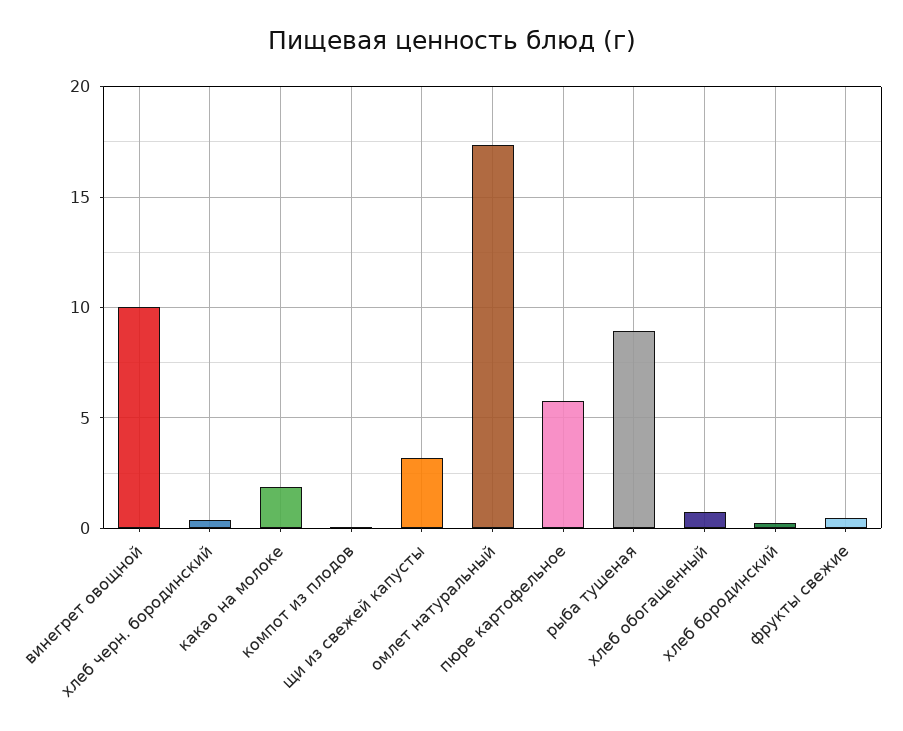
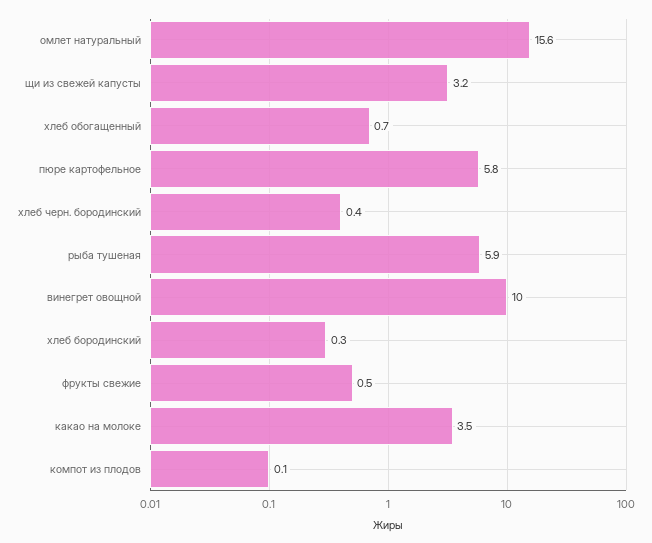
какао на молоке: 2 -> 3.5
омлет натуральный: 17.5 -> 15.6
рыба тушеная: 9 -> 5.9

